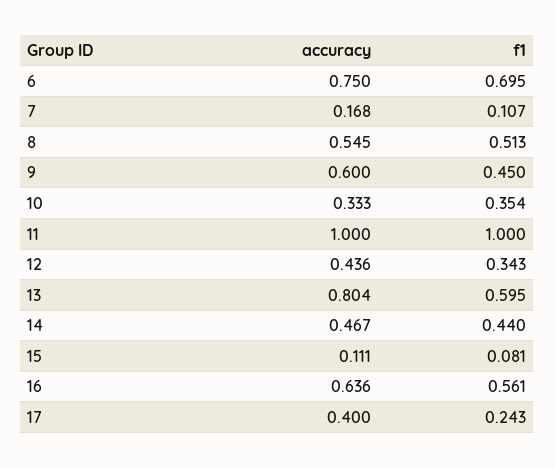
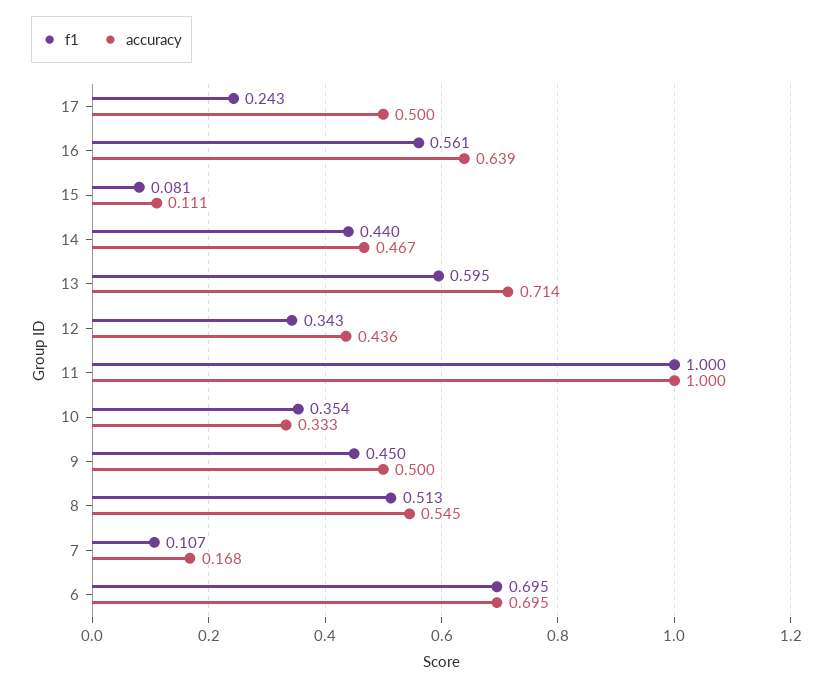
accuracy, 6: 0.75 -> 0.695
accuracy, 9: 0.6 -> 0.5
accuracy, 13: 0.804 -> 0.714
accuracy, 16: 0.636 -> 0.639
accuracy, 17: 0.4 -> 0.5

